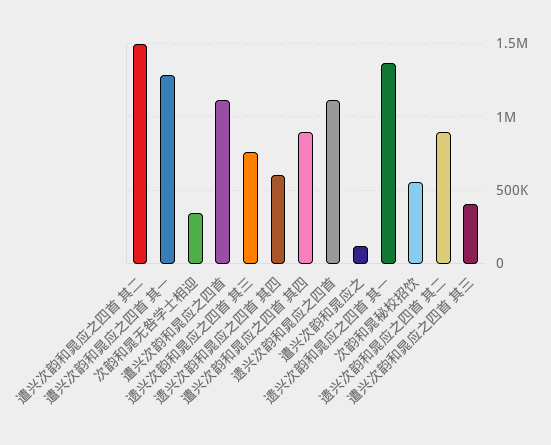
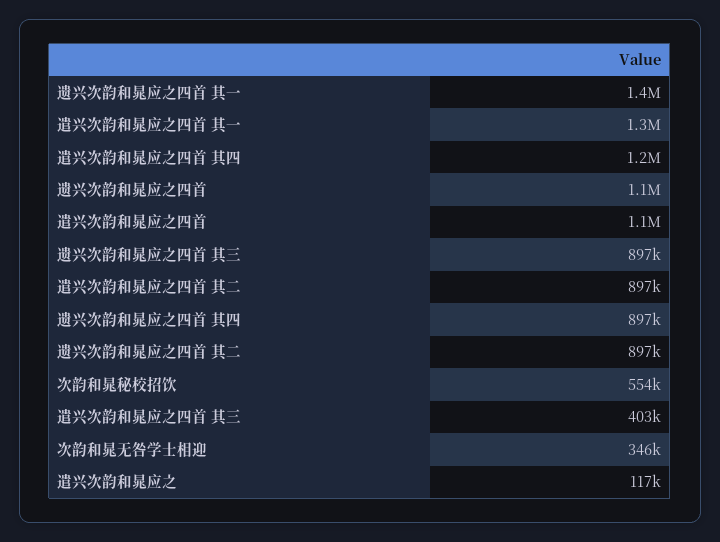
遣兴次韵和晁应之四首 其二: 1500000 -> 897000
遗兴次韵和晁应之四首 其三: 750000 -> 897000
遗兴次韵和晁应之四首 其四: 600000 -> 897000
遣兴次韵和晁应之四首 其四: 900000 -> 1200000

